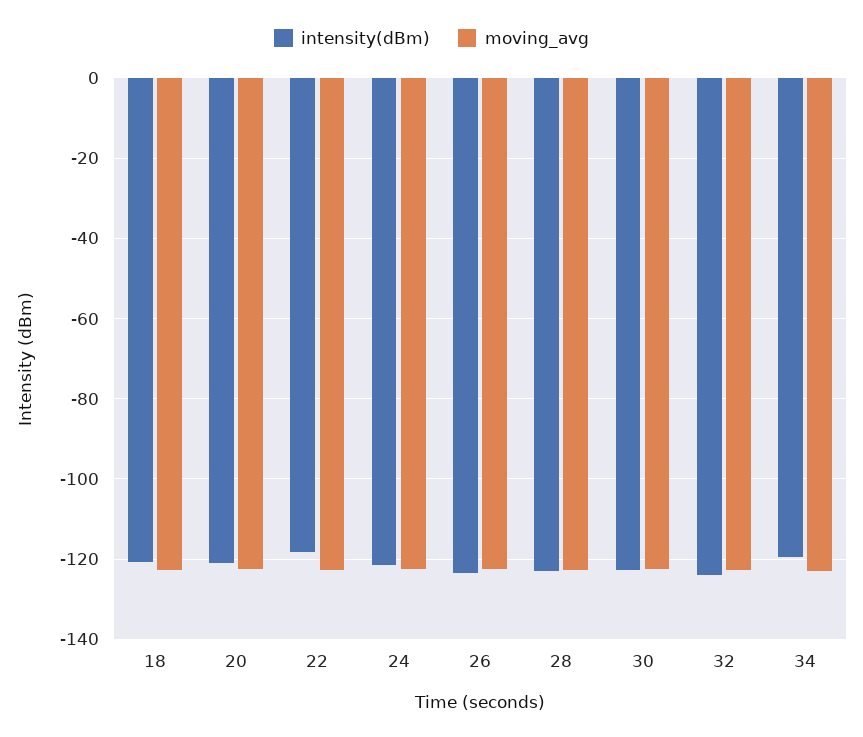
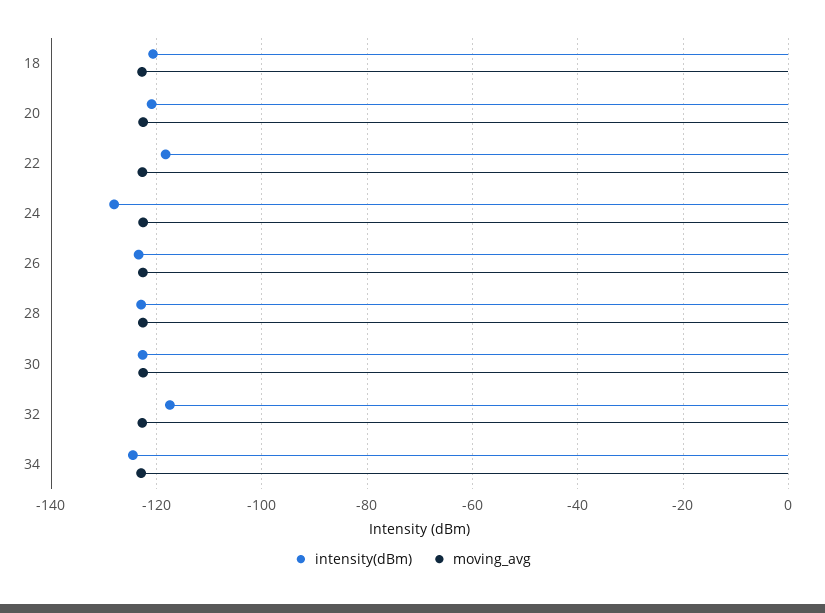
intensity(dBm), 24: -122 -> -128
intensity(dBm), 32: -124 -> -118
intensity(dBm), 34: -120 -> -124

